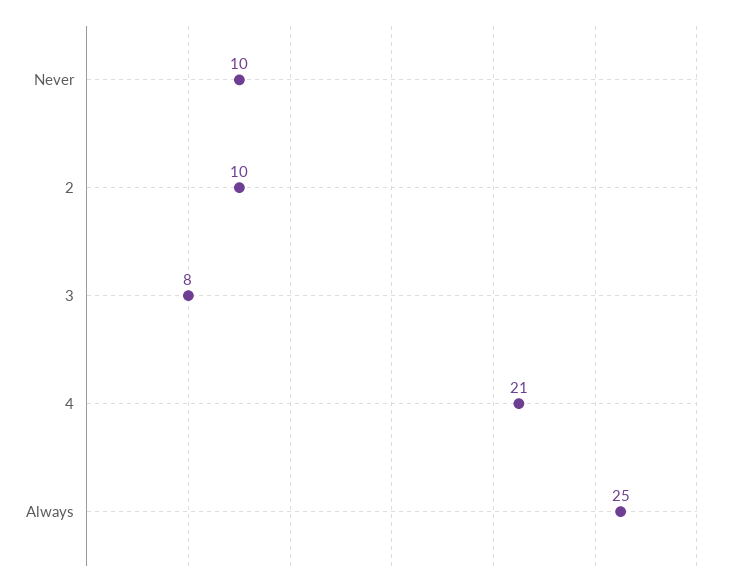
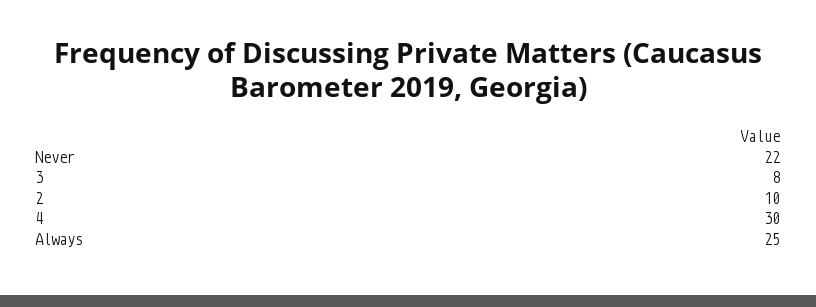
Never: 10 -> 22
4: 21 -> 30

